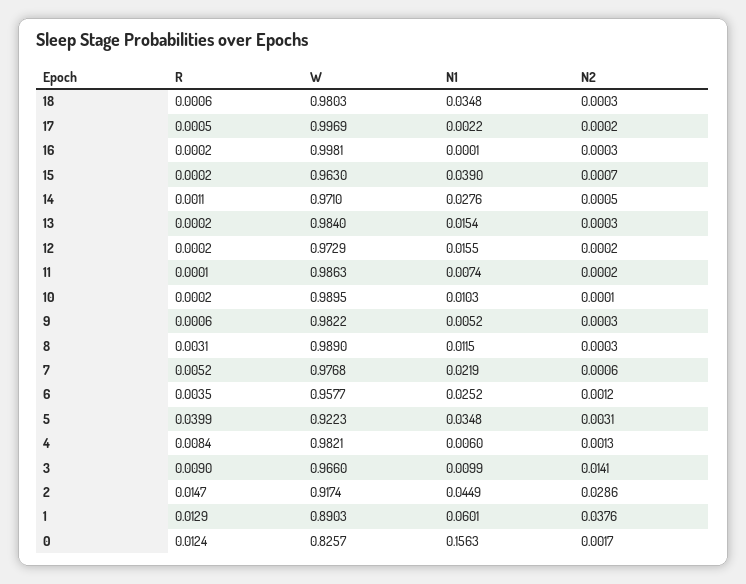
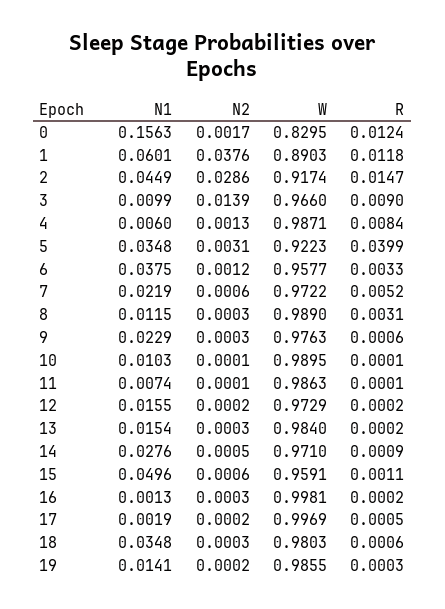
N1, 17: 0.0022 -> 0.0019
N1, 16: 0.0001 -> 0.0013
R, 15: 0.0002 -> 0.0011
W, 15: 0.963 -> 0.9591
N1, 15: 0.039 -> 0.0496
N2, 15: 0.0007 -> 0.0006
R, 14: 0.0011 -> 0.0009
N2, 11: 0.0002 -> 0.0001
R, 10: 0.0002 -> 0.0001
W, 9: 0.9822 -> 0.9763
N1, 9: 0.0052 -> 0.0229
W, 7: 0.9768 -> 0.9722
R, 6: 0.0035 -> 0.0033
N1, 6: 0.0252 -> 0.0375
W, 4: 0.9821 -> 0.9871
N2, 3: 0.0141 -> 0.0139
R, 1: 0.0129 -> 0.0118
W, 0: 0.8257 -> 0.8295
N1, 19: none -> 0.0141
N2, 19: none -> 0.0002
W, 19: none -> 0.9855
R, 19: none -> 0.0003

